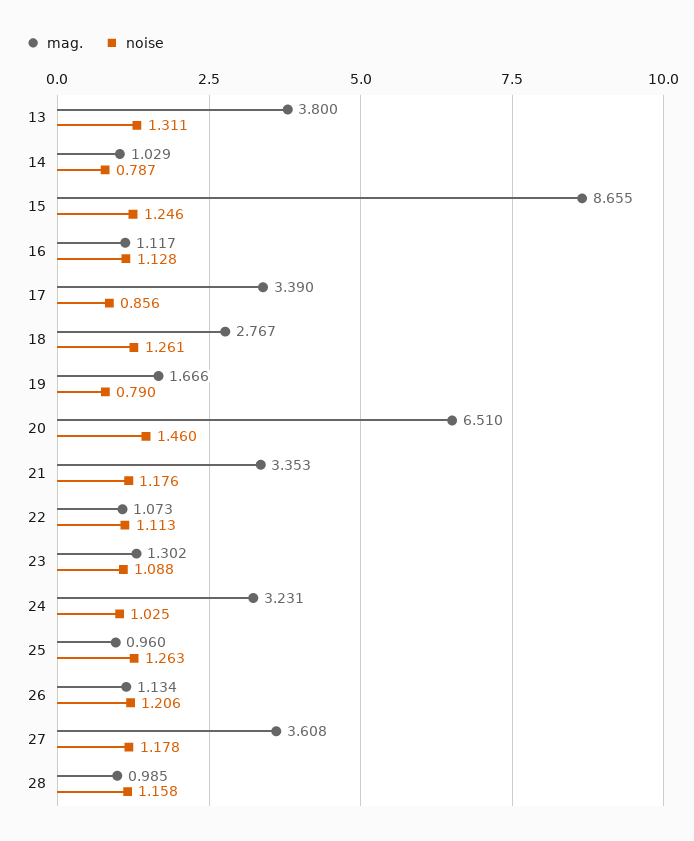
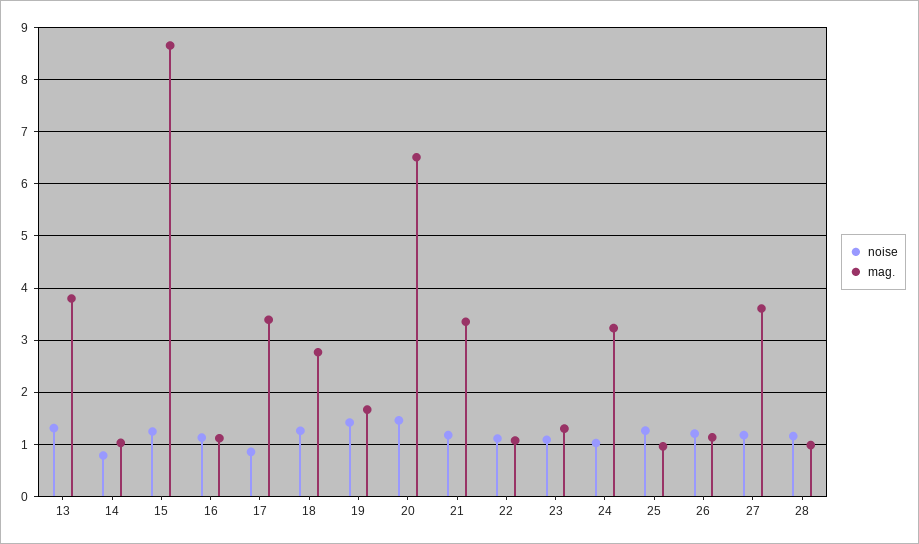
noise, 19: 0.79 -> 1.4

